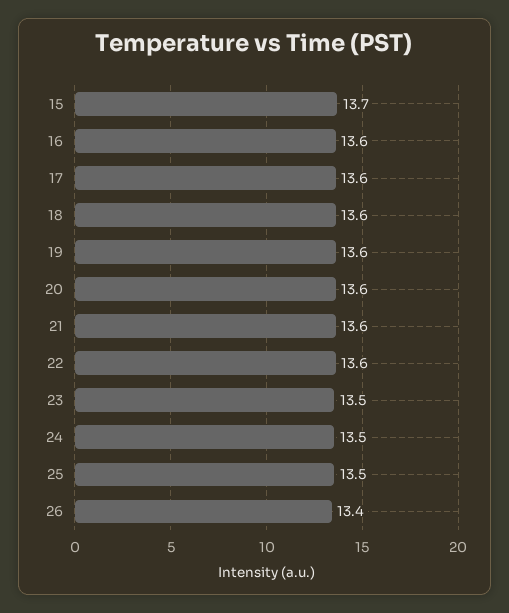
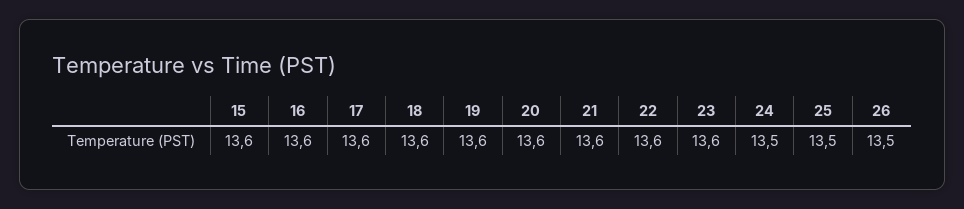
15: 13.7 -> 13.6
23: 13.5 -> 13.6
26: 13.4 -> 13.5

